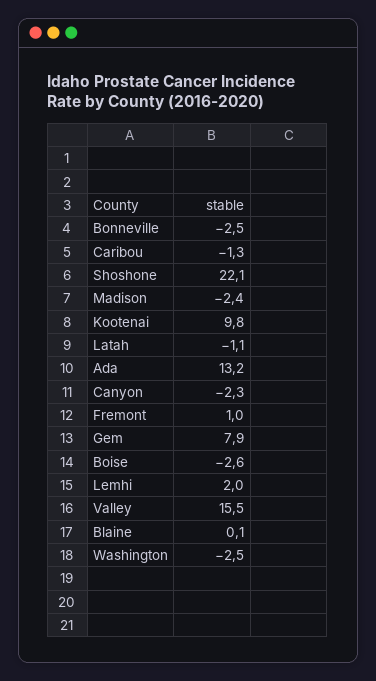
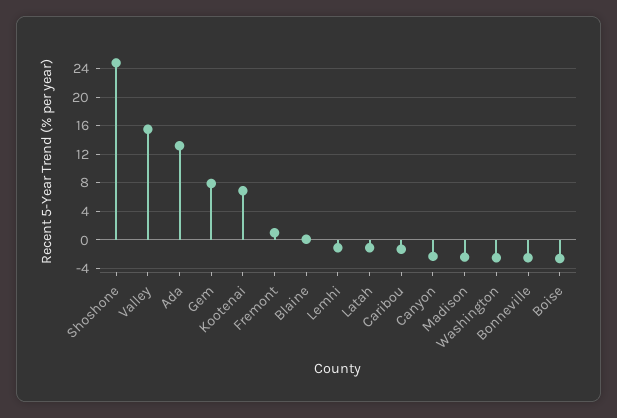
Shoshone: 22.1 -> 25
Kootenai: 9.8 -> 7
Lemhi: 2 -> -1

